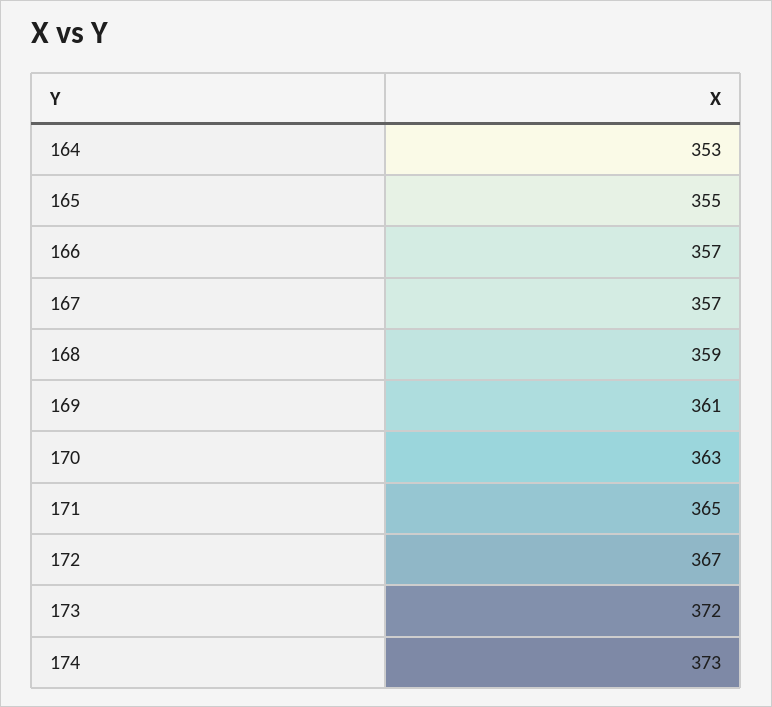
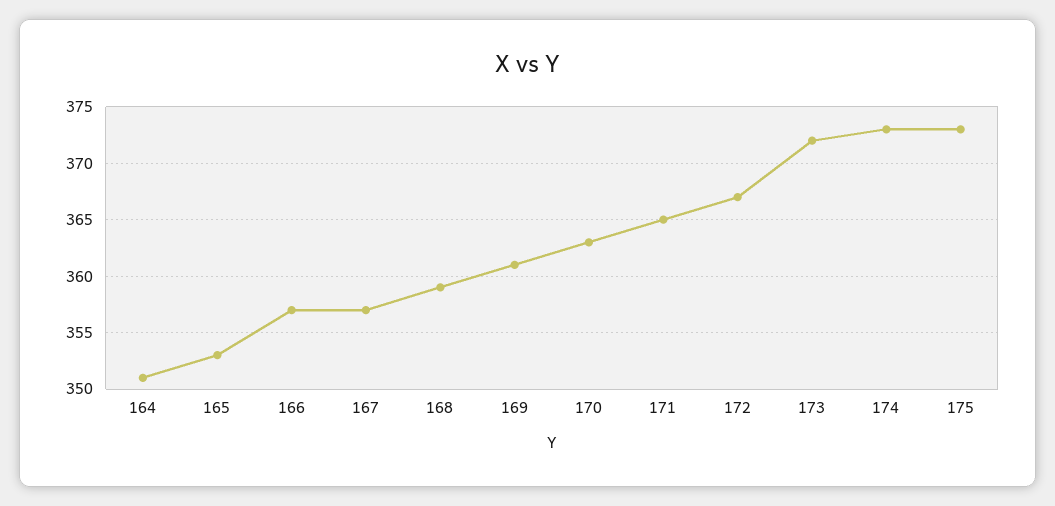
164: 353 -> 351
165: 355 -> 353
175: none -> 373

